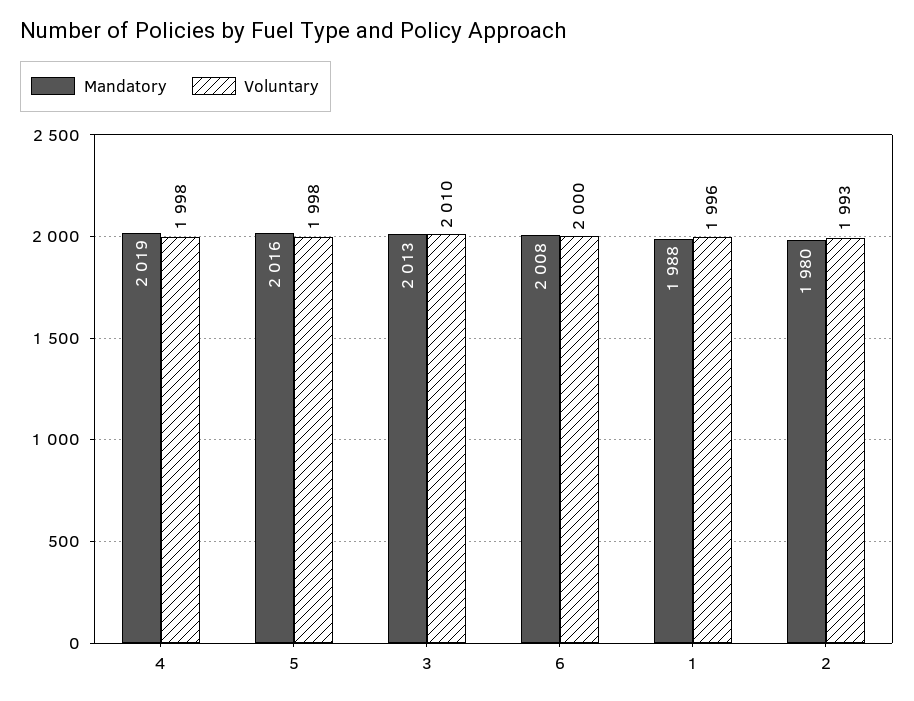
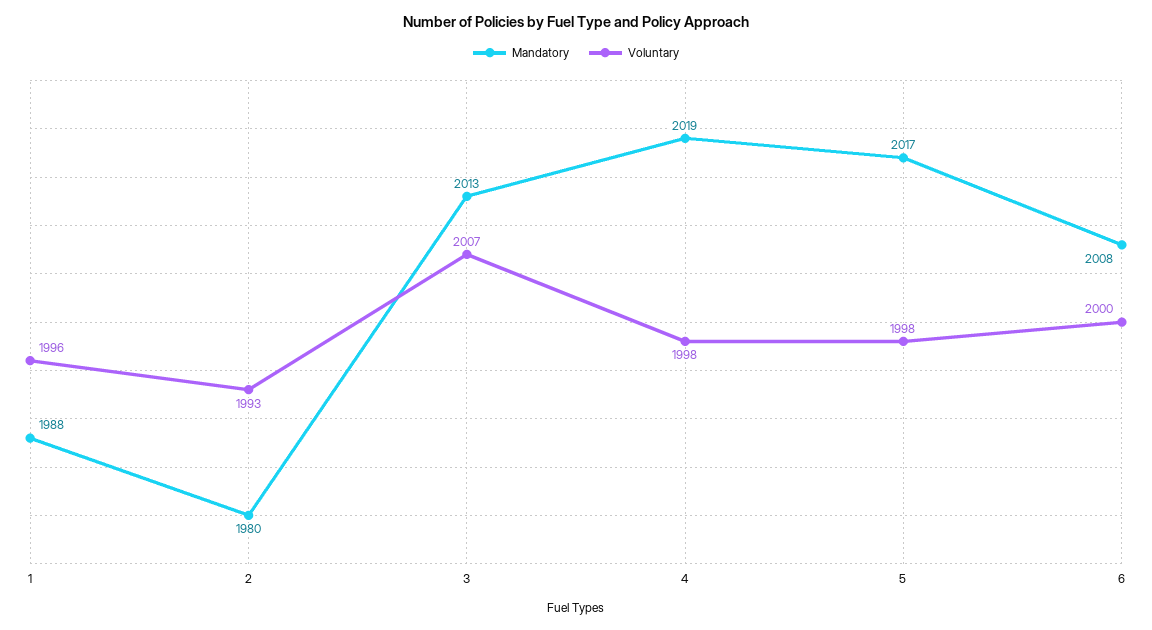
Mandatory, 5: 2016 -> 2017
Voluntary, 3: 2010 -> 2007

